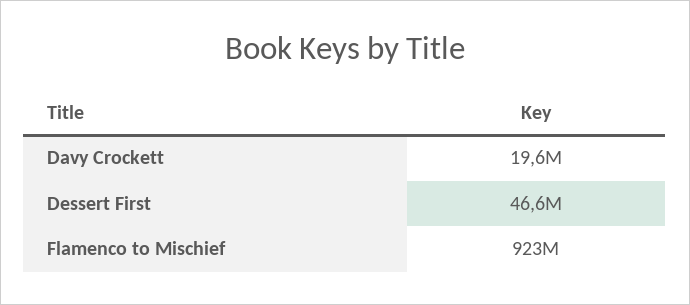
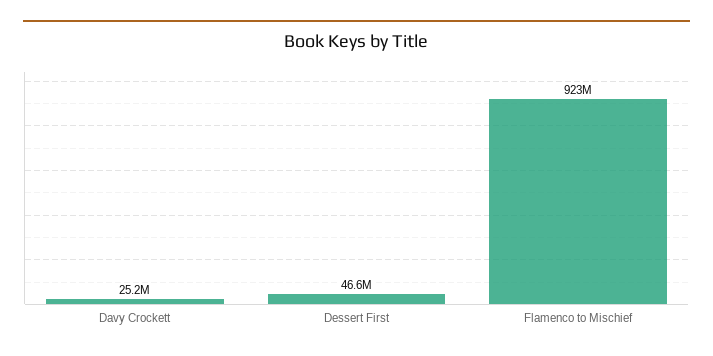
Davy Crockett: 19600000 -> 25200000

